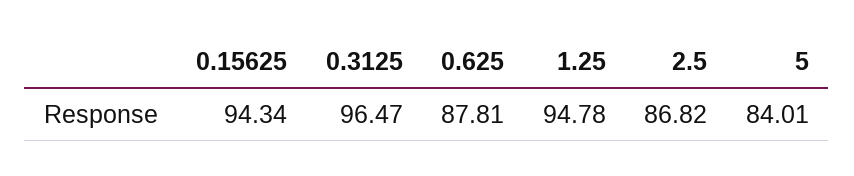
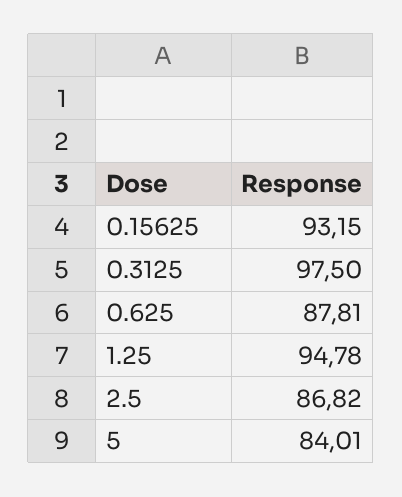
0.15625: 94.34 -> 93.15
0.3125: 96.47 -> 97.5

